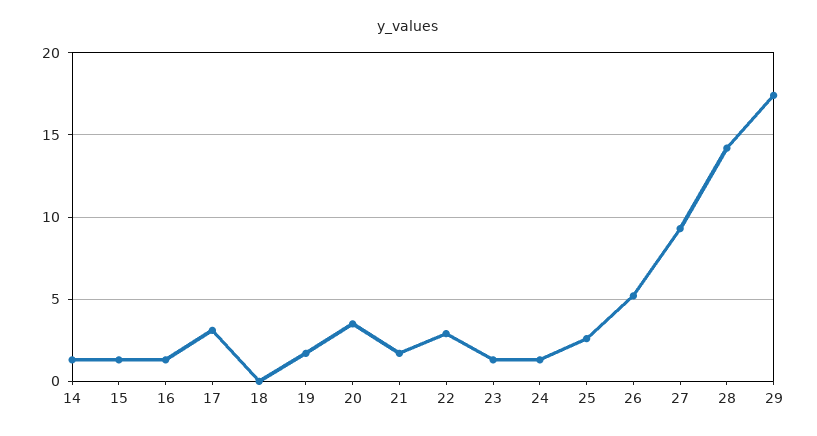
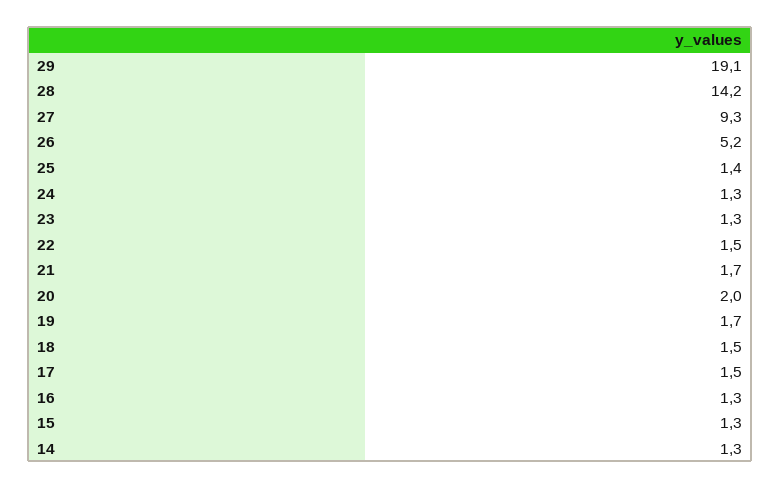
17: 3 -> 1.5
18: 0 -> 1.5
20: 3.5 -> 2
22: 3 -> 1.5
25: 2.5 -> 1.4
29: 17.5 -> 19.1

